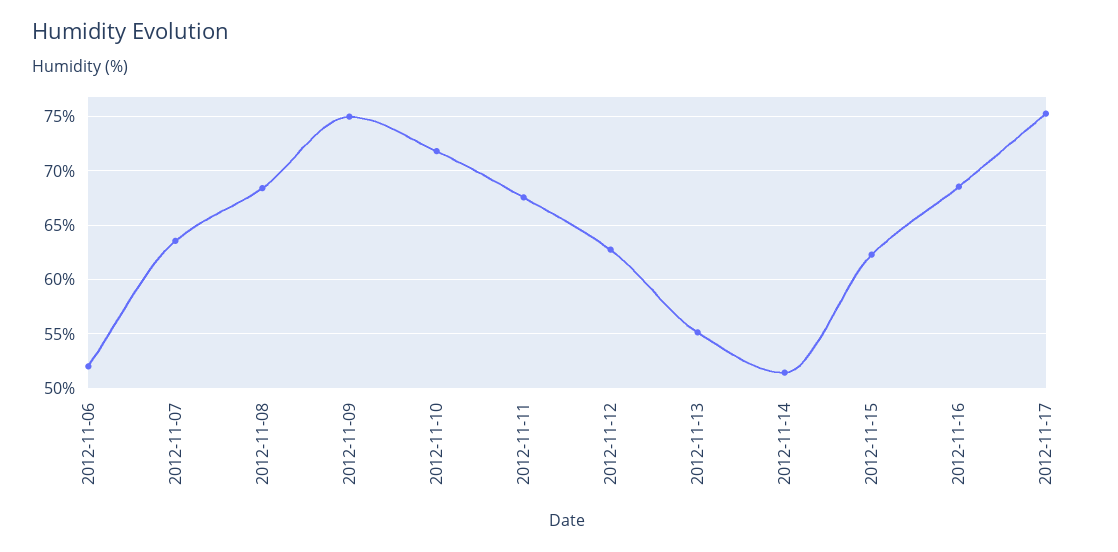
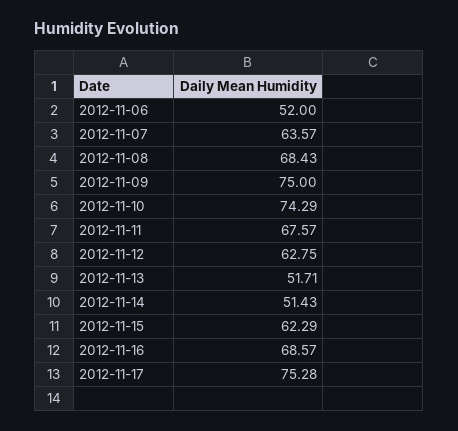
2012-11-10: 72 -> 74.29
2012-11-13: 55 -> 51.71

